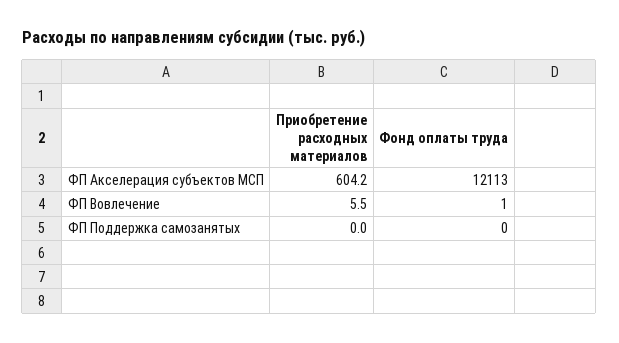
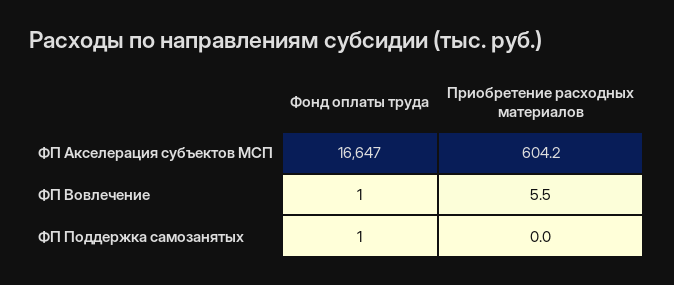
Фонд оплаты труда, ФП Акселерация субъектов МСП: 12113 -> 16647
Фонд оплаты труда, ФП Поддержка самозанятых: 0 -> 1

